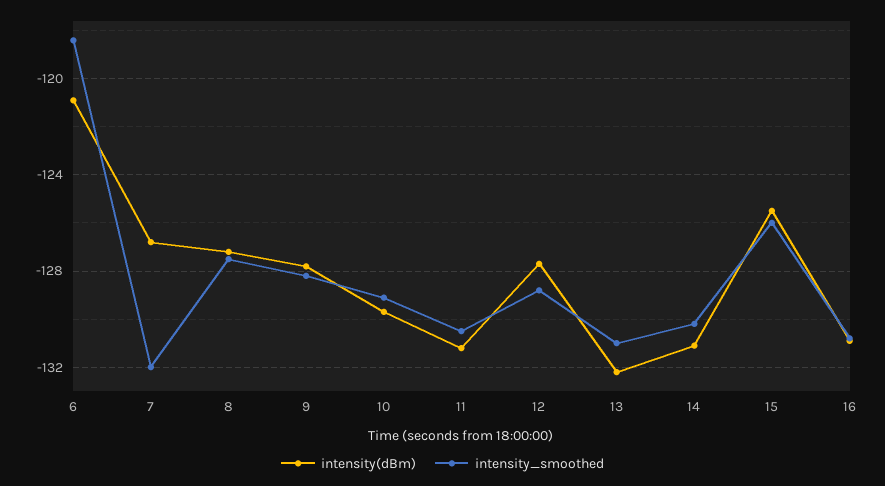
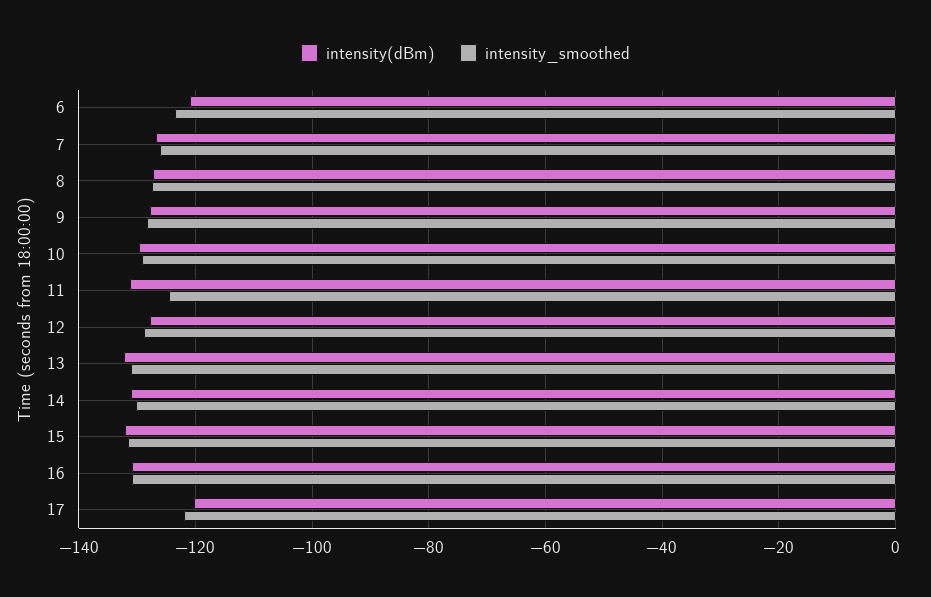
intensity_smoothed, 6: -118.5 -> -124
intensity_smoothed, 7: -132 -> -126
intensity_smoothed, 11: -130.5 -> -124
intensity(dBm), 15: -125.5 -> -132
intensity_smoothed, 15: -126 -> -132
intensity(dBm), 17: none -> -120
intensity_smoothed, 17: none -> -122

